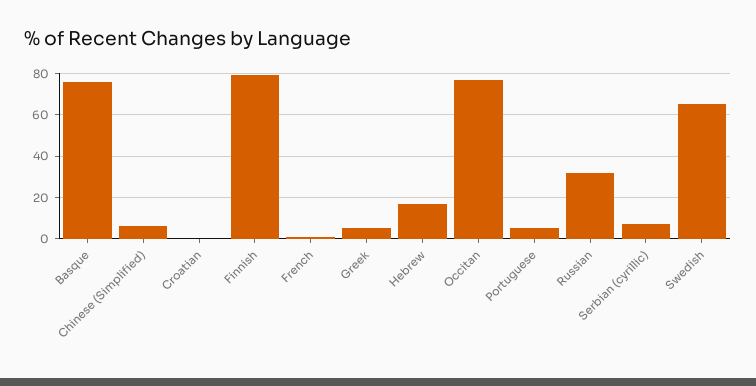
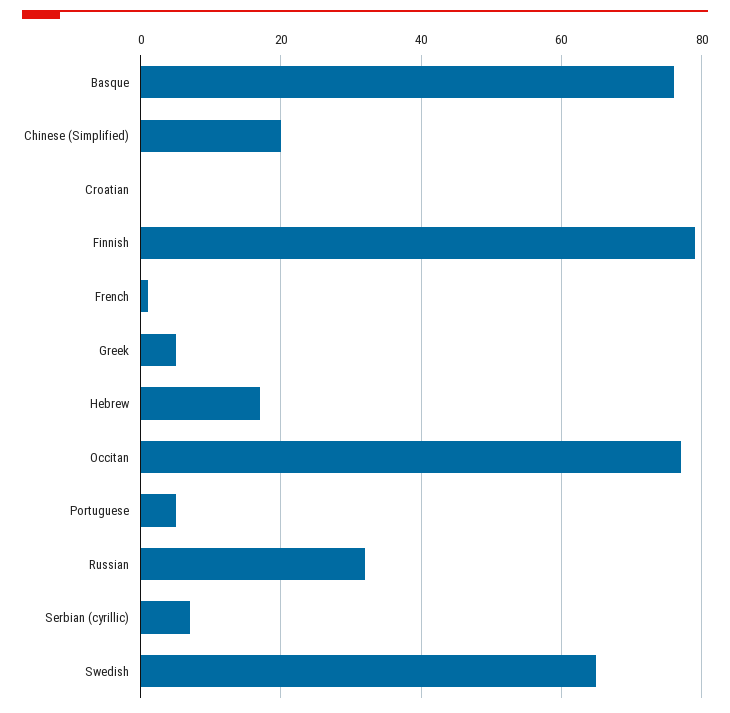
Chinese (Simplified): 5 -> 20

